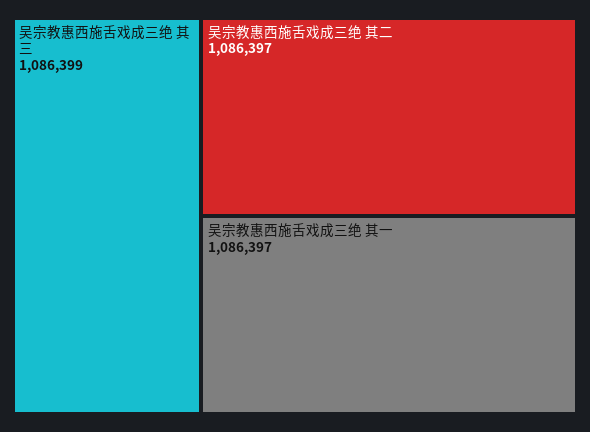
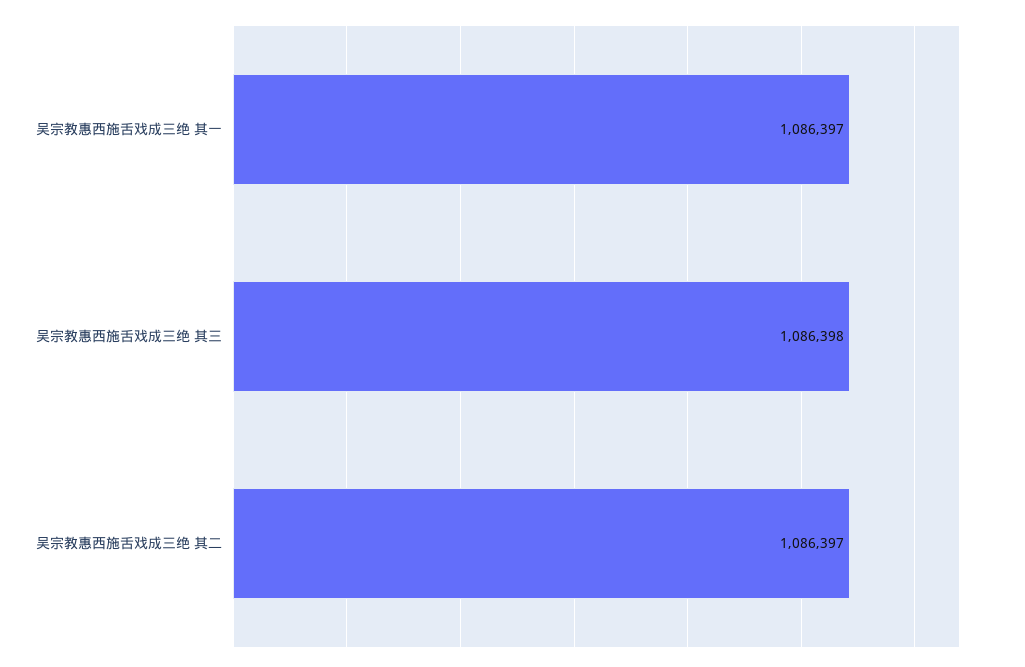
吴宗教惠西施舌戏成三绝 其三: 1086399 -> 1086398

